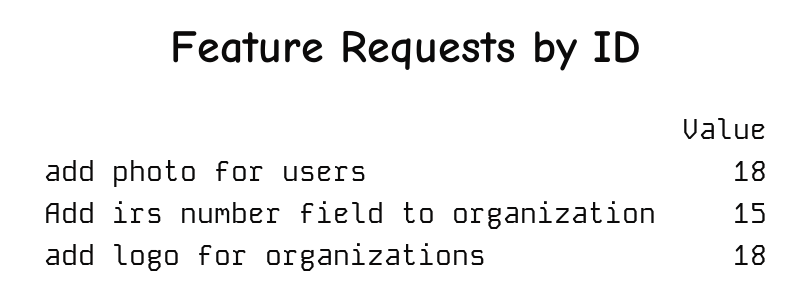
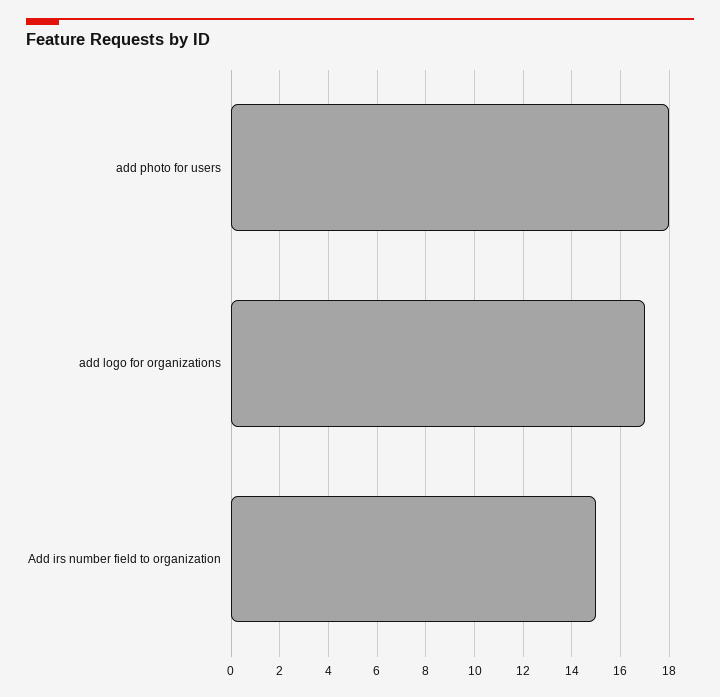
add logo for organizations: 18 -> 17

